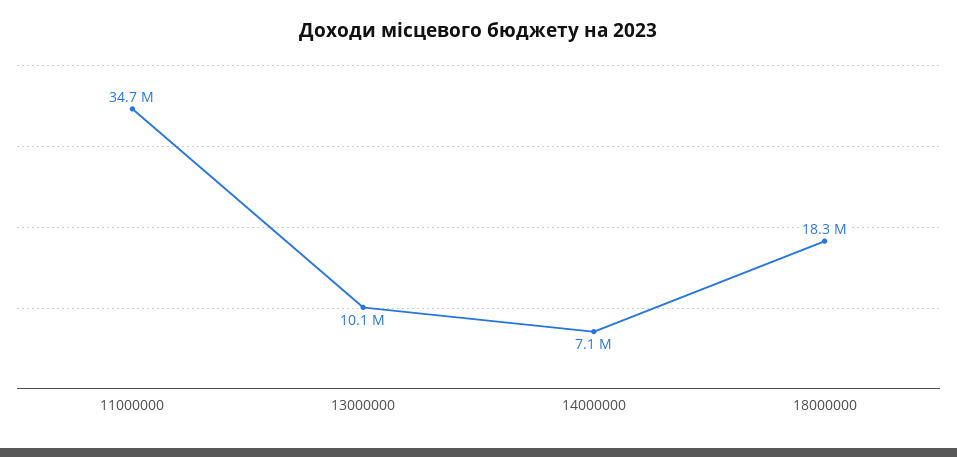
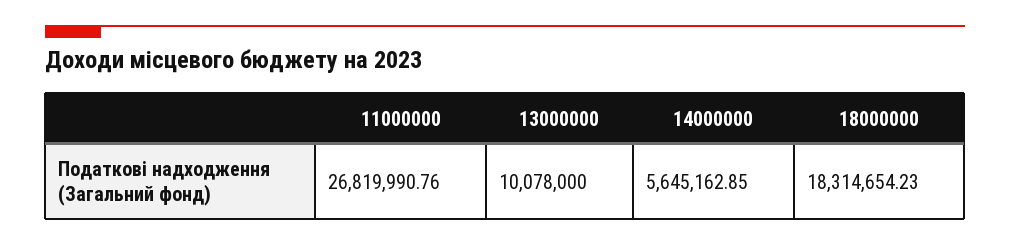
11000000: 34700000 -> 26819990.76
14000000: 7100000 -> 5645162.85

